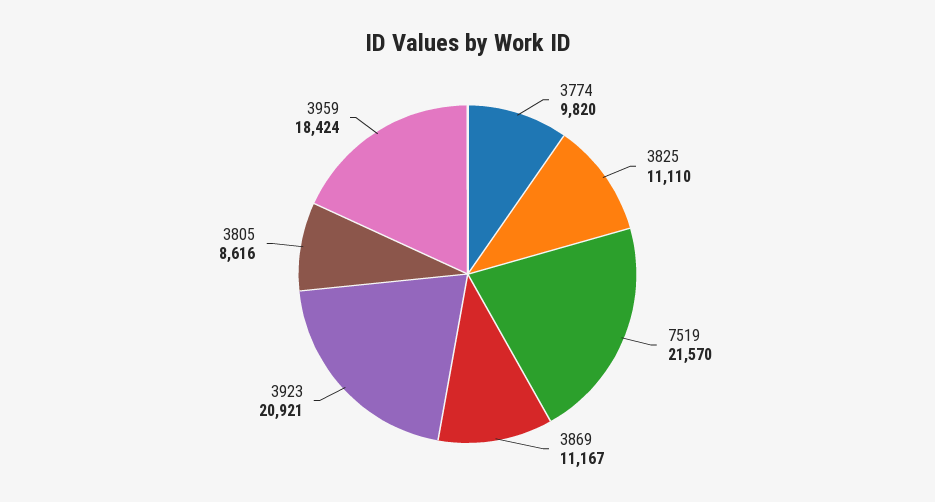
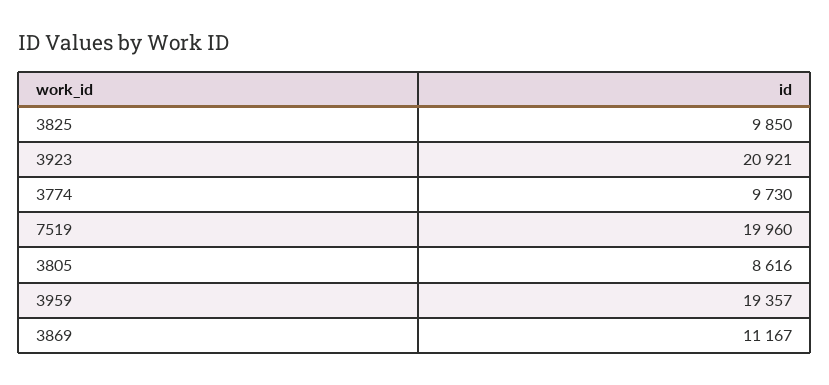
3774: 9820 -> 9730
3825: 11110 -> 9850
7519: 21570 -> 19960
3959: 18424 -> 19357

